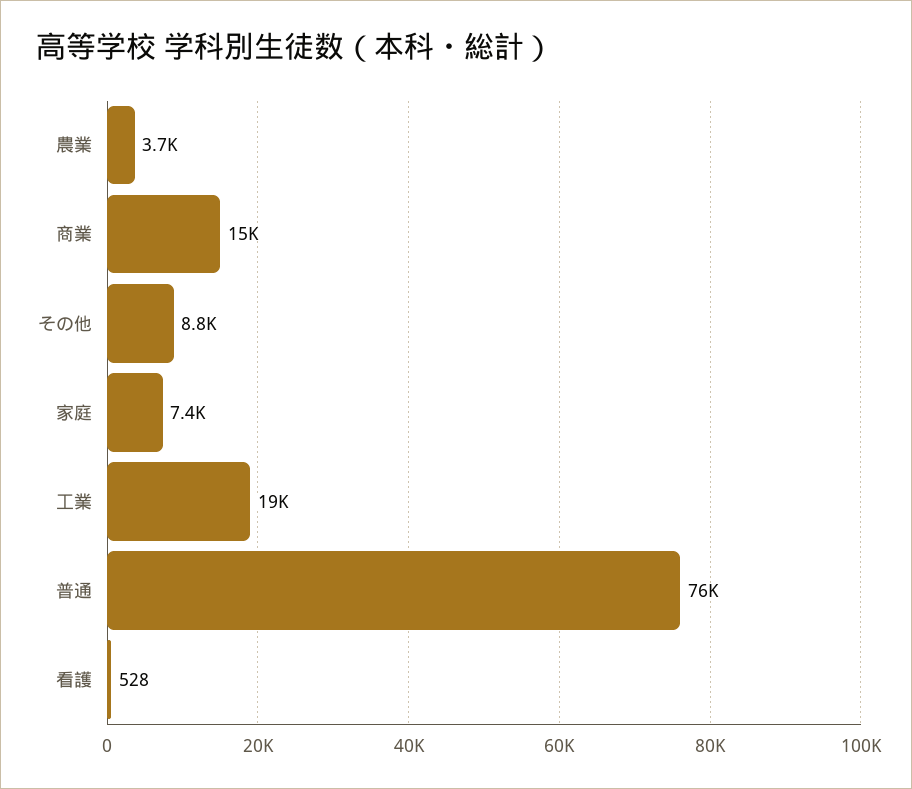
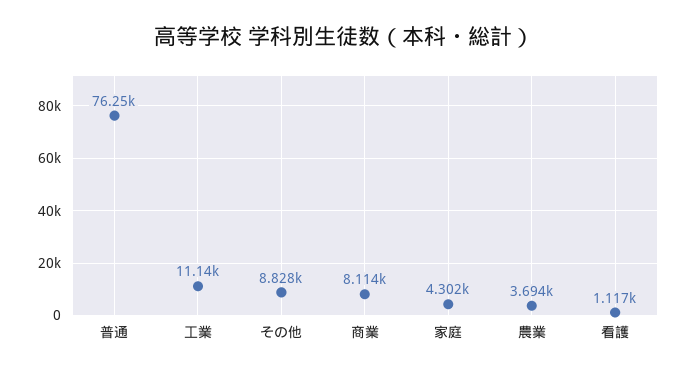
商業: 15000 -> 8114
家庭: 7400 -> 4302
工業: 19000 -> 11140
看護: 528 -> 1117

